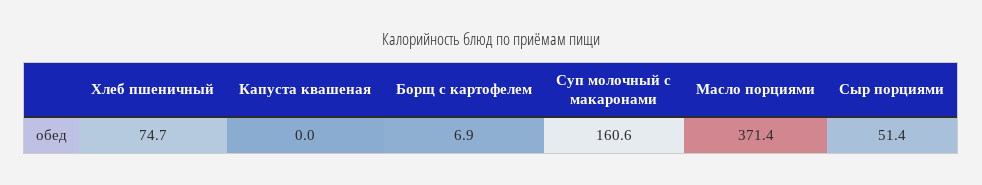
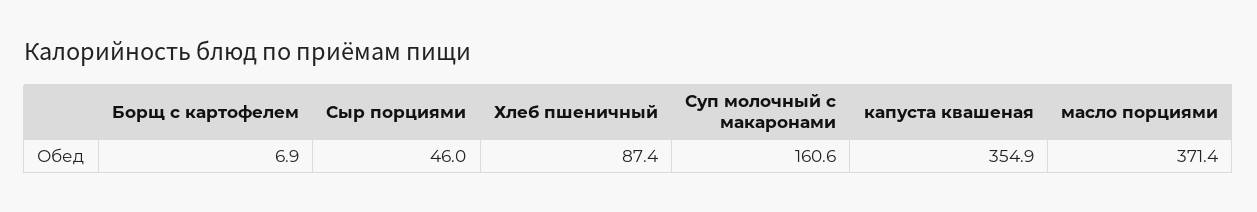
Хлеб пшеничный: 74.7 -> 87.4
Капуста квашеная: 0 -> 354.9
Сыр порциями: 51.4 -> 46

